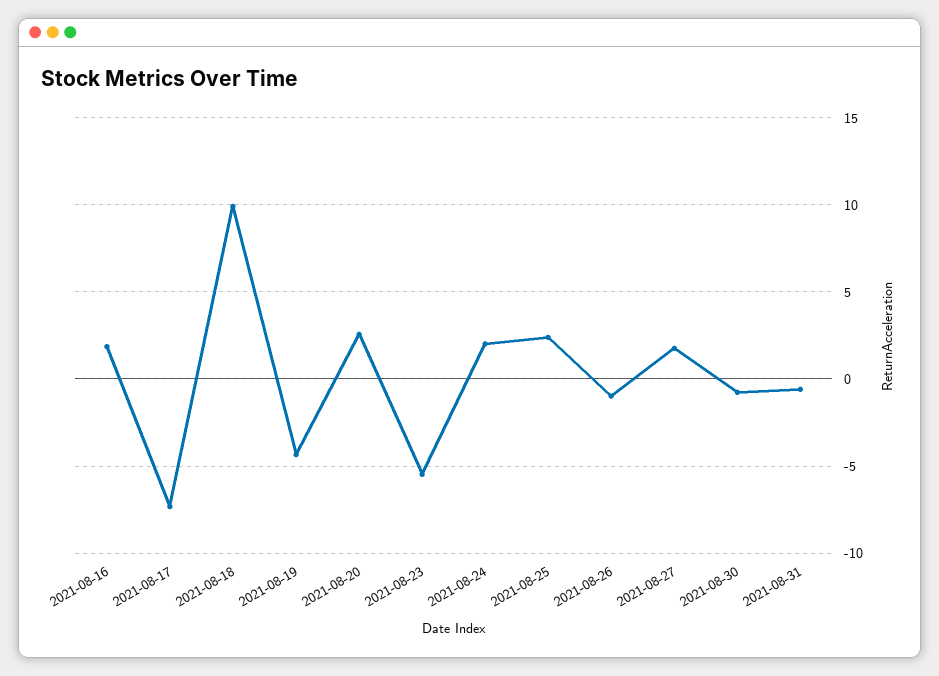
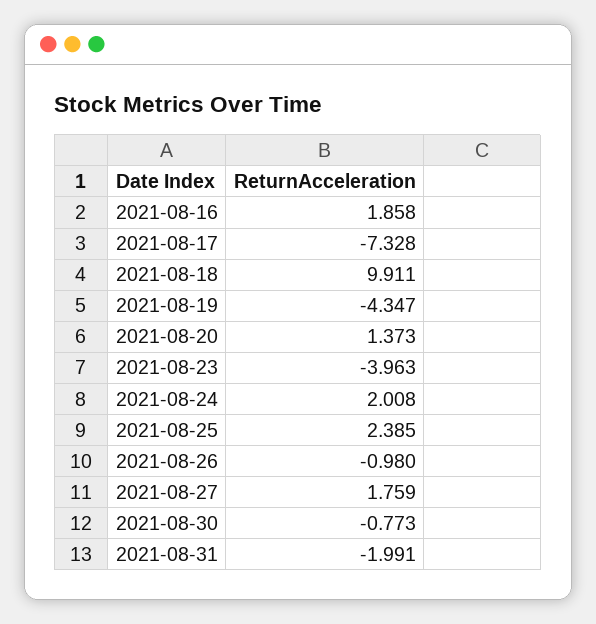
2021-08-20: 2.5 -> 1.373
2021-08-23: -5.5 -> -3.963
2021-08-31: -0.5 -> -1.991

